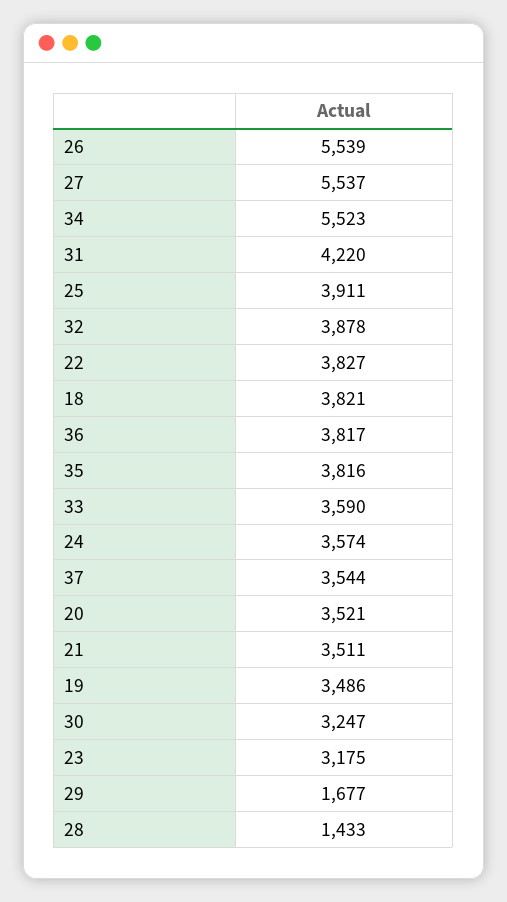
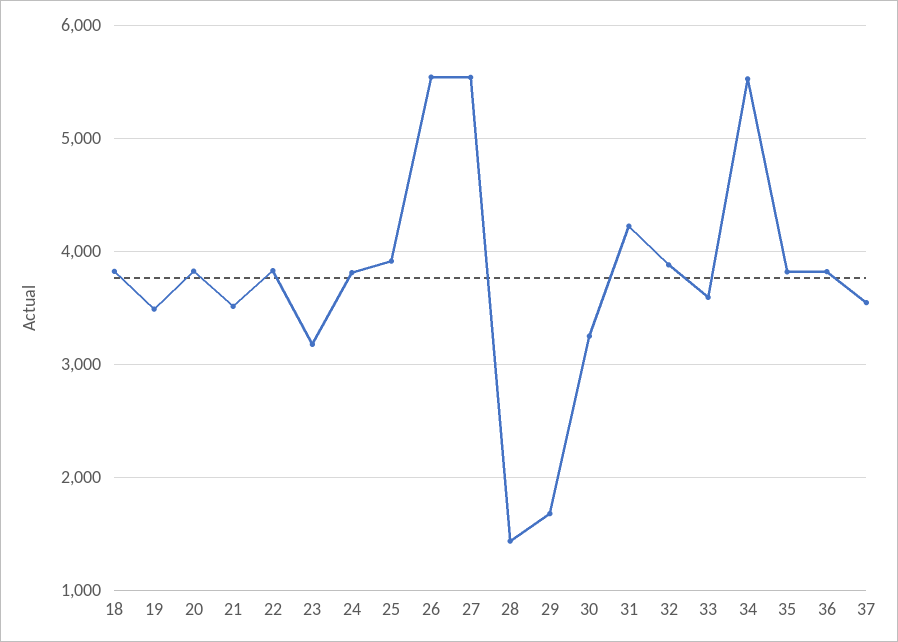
24: 3574 -> 3800
20: 3521 -> 3800

